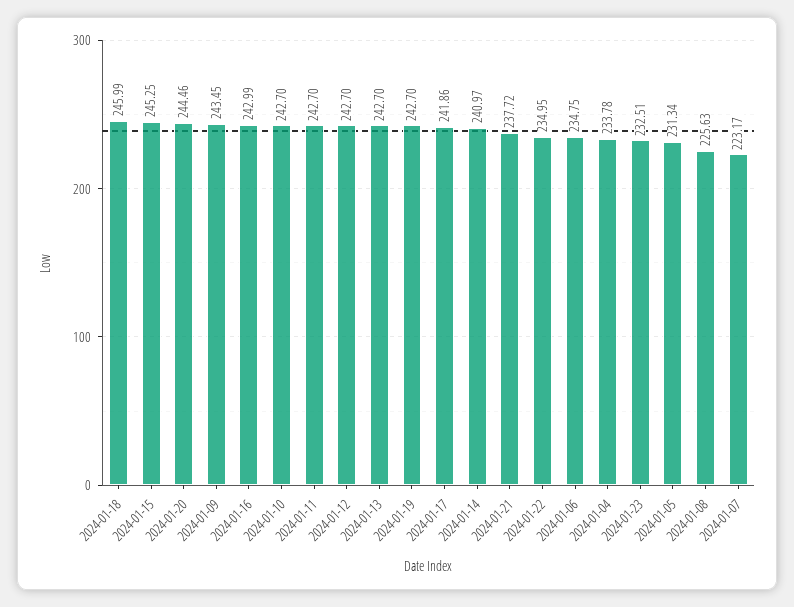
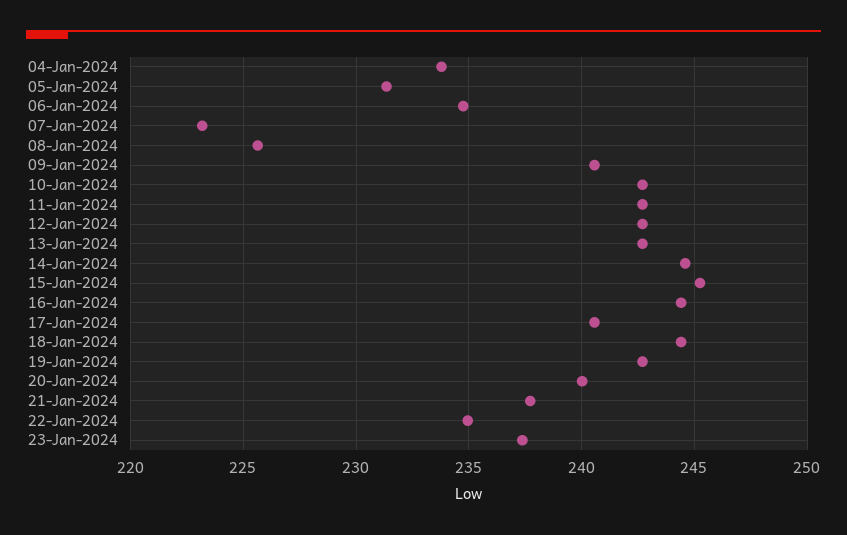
2024-01-18: 245.99 -> 244.5
2024-01-20: 244.46 -> 240
2024-01-09: 243.45 -> 240.5
2024-01-16: 242.99 -> 244.5
2024-01-17: 241.86 -> 240.5
2024-01-14: 240.97 -> 244.5
2024-01-23: 232.51 -> 237.5

